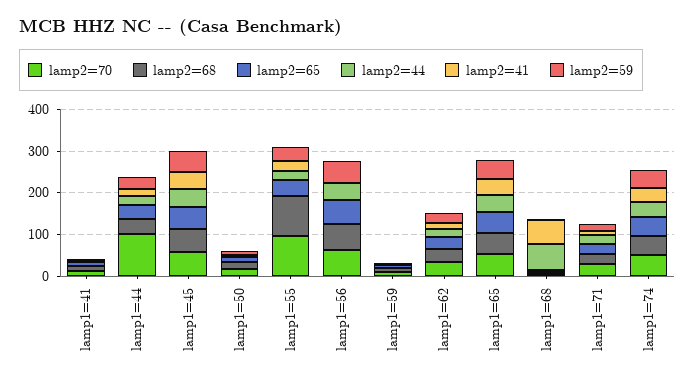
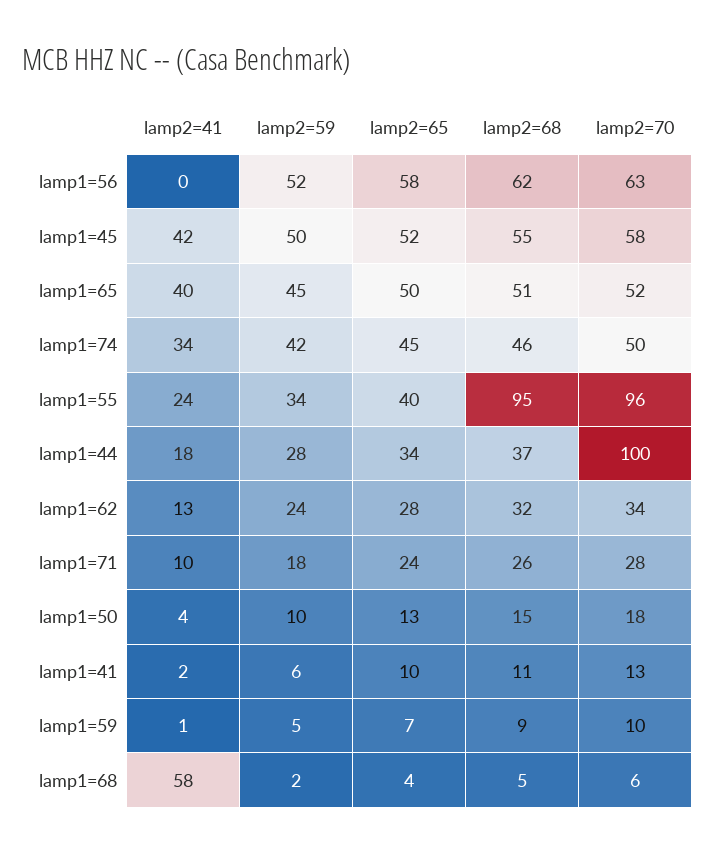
lamp2=44, lamp1=41: 0 -> none
lamp2=44, lamp1=44: 20 -> none
lamp2=44, lamp1=45: 40 -> none
lamp2=44, lamp1=50: 0 -> none
lamp2=44, lamp1=55: 20 -> none
lamp2=44, lamp1=56: 40 -> none
lamp2=44, lamp1=59: 0 -> none
lamp2=44, lamp1=62: 20 -> none
lamp2=44, lamp1=65: 40 -> none
lamp2=44, lamp1=68: 60 -> none
lamp2=44, lamp1=71: 20 -> none
lamp2=44, lamp1=74: 40 -> none

